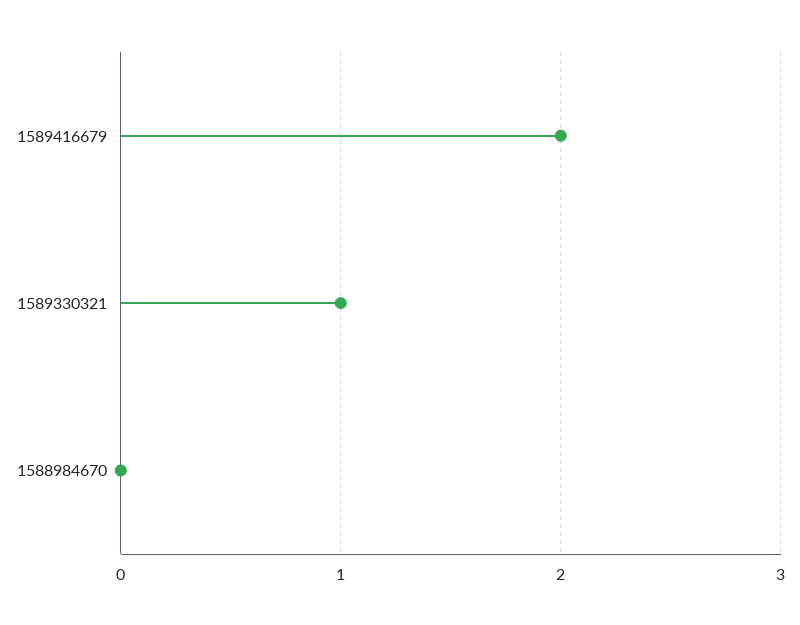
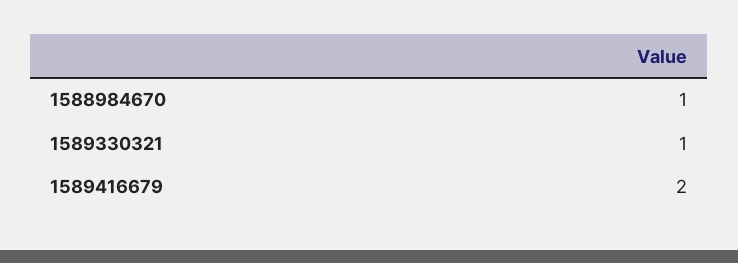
1588984670: 0 -> 1

